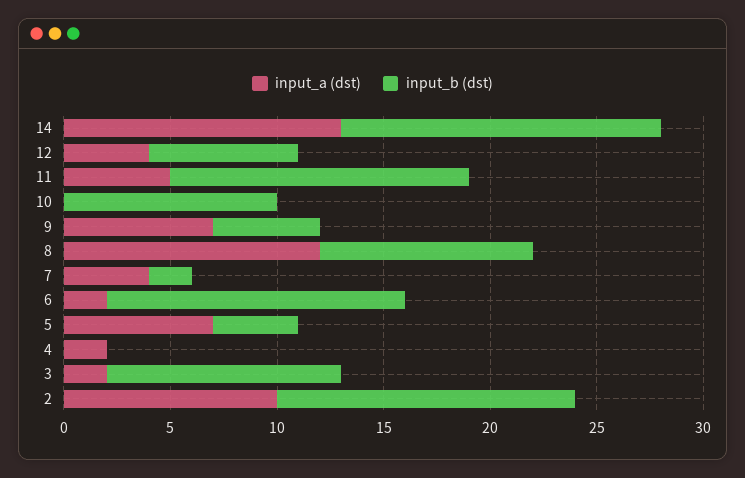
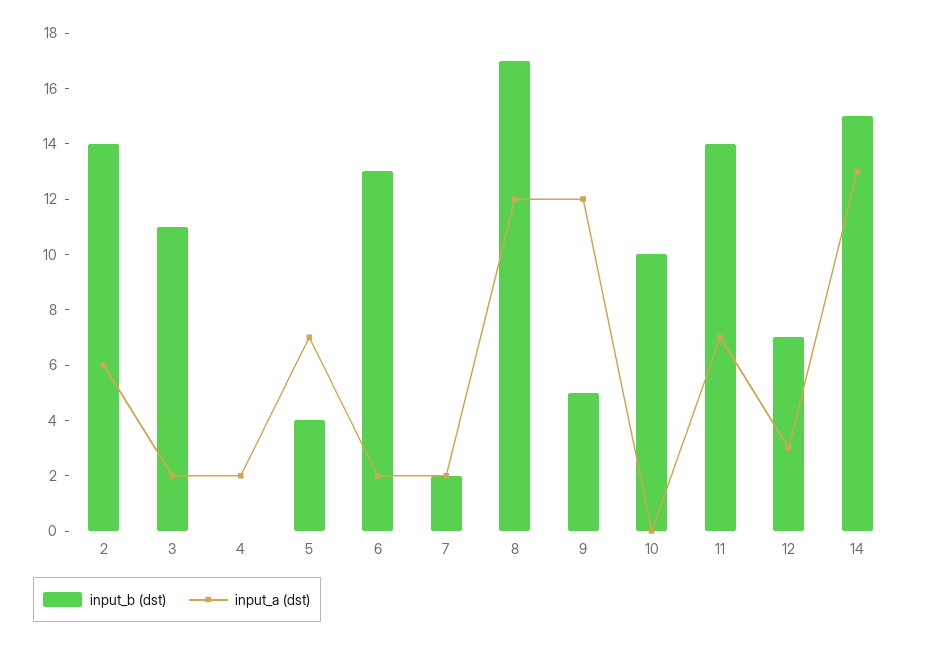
input_a (dst), 12: 4 -> 3
input_a (dst), 11: 5 -> 7
input_a (dst), 9: 7 -> 12
input_b (dst), 8: 10 -> 17
input_a (dst), 7: 4 -> 2
input_b (dst), 6: 14 -> 13
input_a (dst), 2: 10 -> 6

